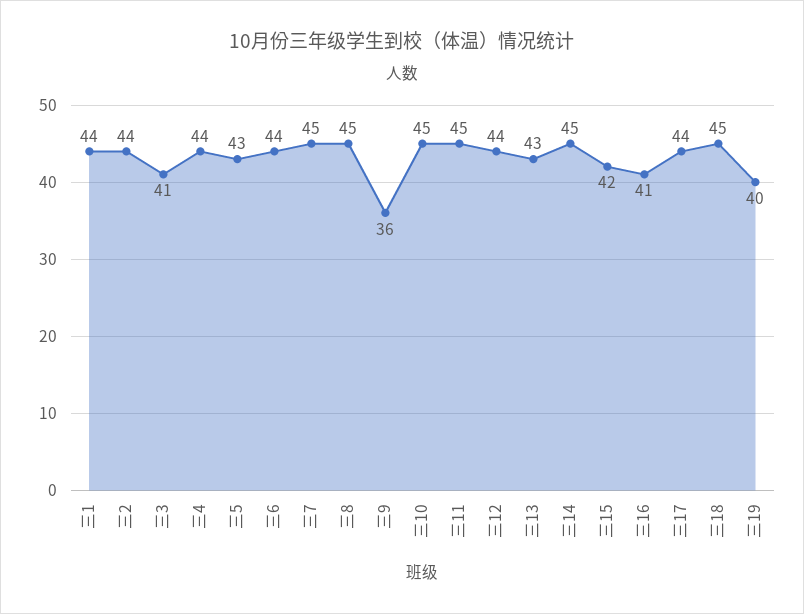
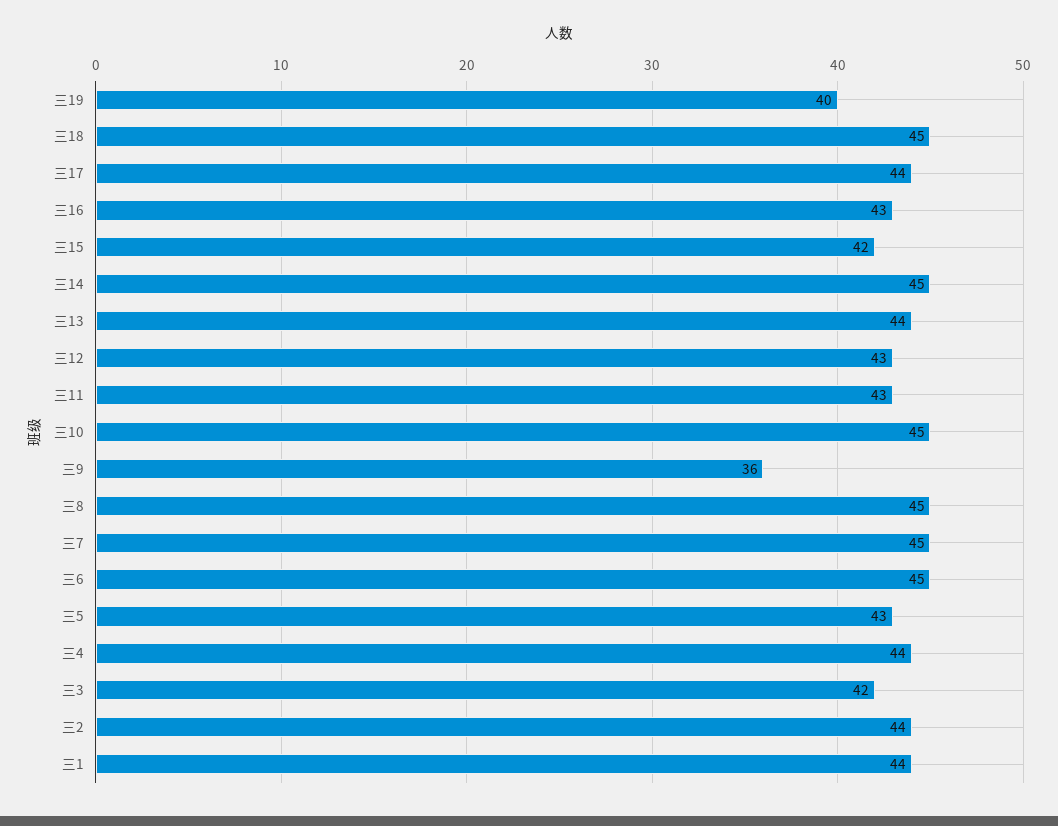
三3: 41 -> 42
三6: 44 -> 45
三11: 45 -> 43
三12: 44 -> 43
三13: 43 -> 44
三16: 41 -> 43

